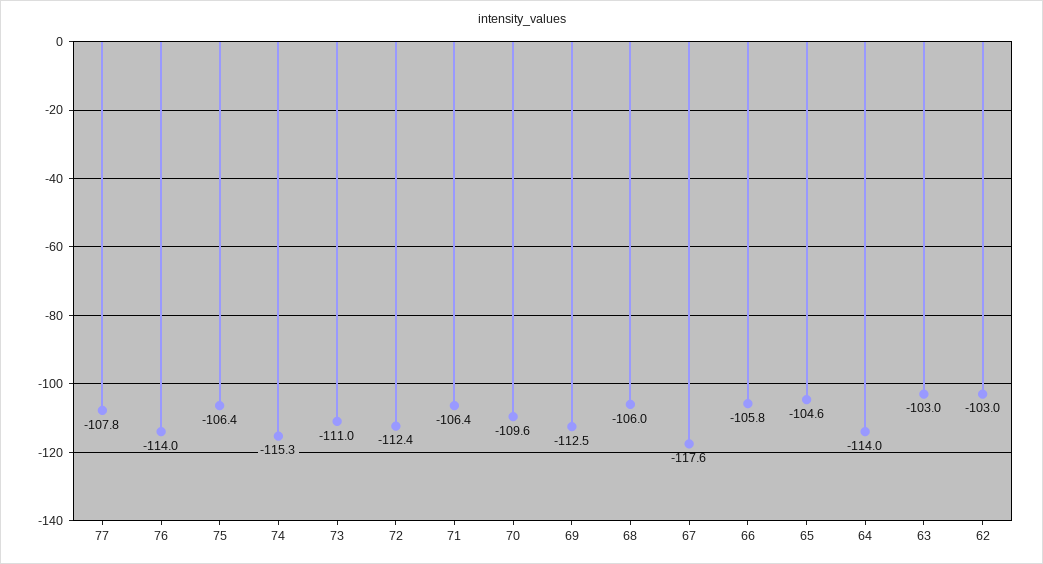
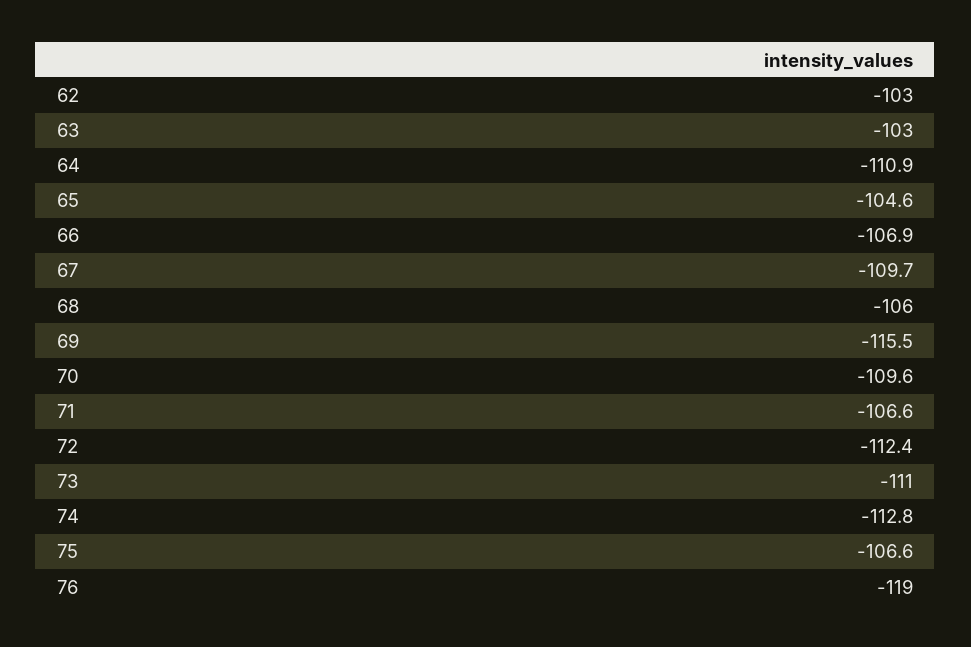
77: -107.8 -> none
76: -114 -> -119
75: -106.4 -> -106.6
74: -115.3 -> -112.8
71: -106.4 -> -106.6
69: -112.5 -> -115.5
67: -117.6 -> -109.7
66: -105.8 -> -106.9
64: -114 -> -110.9

